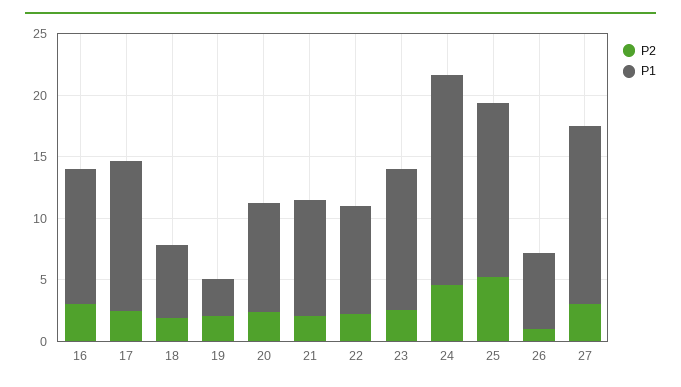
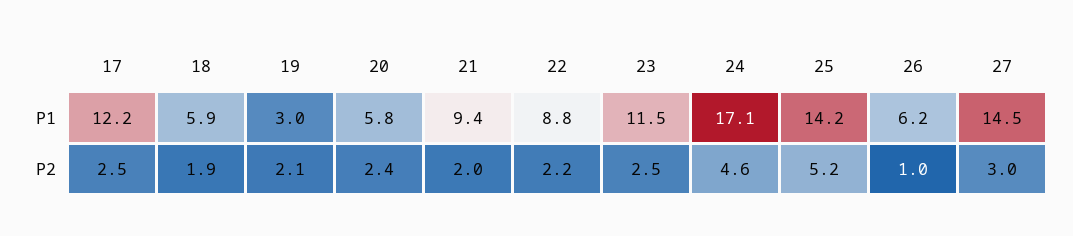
P2, 16: 3 -> none
P1, 16: 11 -> none
P1, 20: 9 -> 5.8

